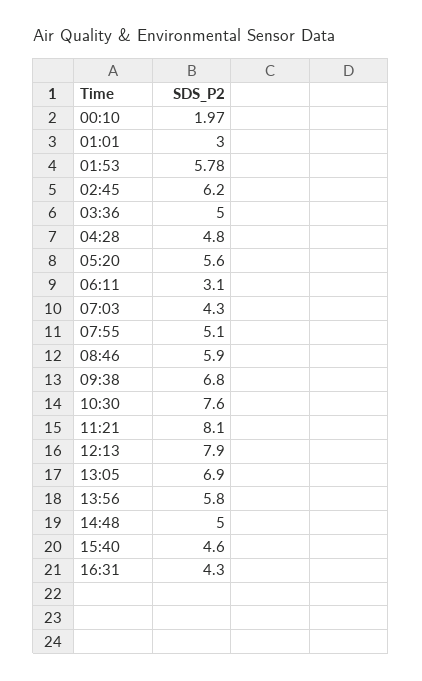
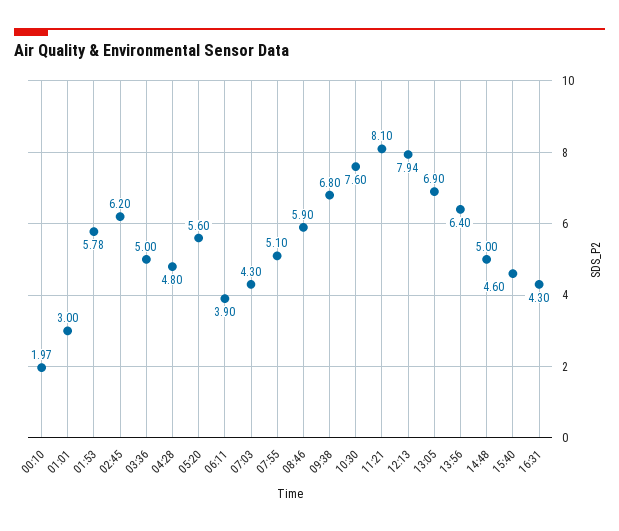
06:11: 3.1 -> 3.9
12:13: 7.9 -> 7.94
13:56: 5.8 -> 6.4

